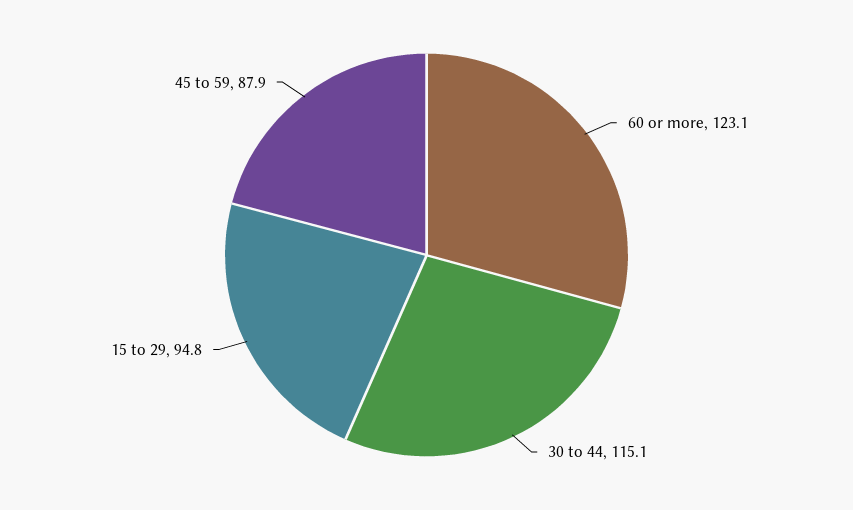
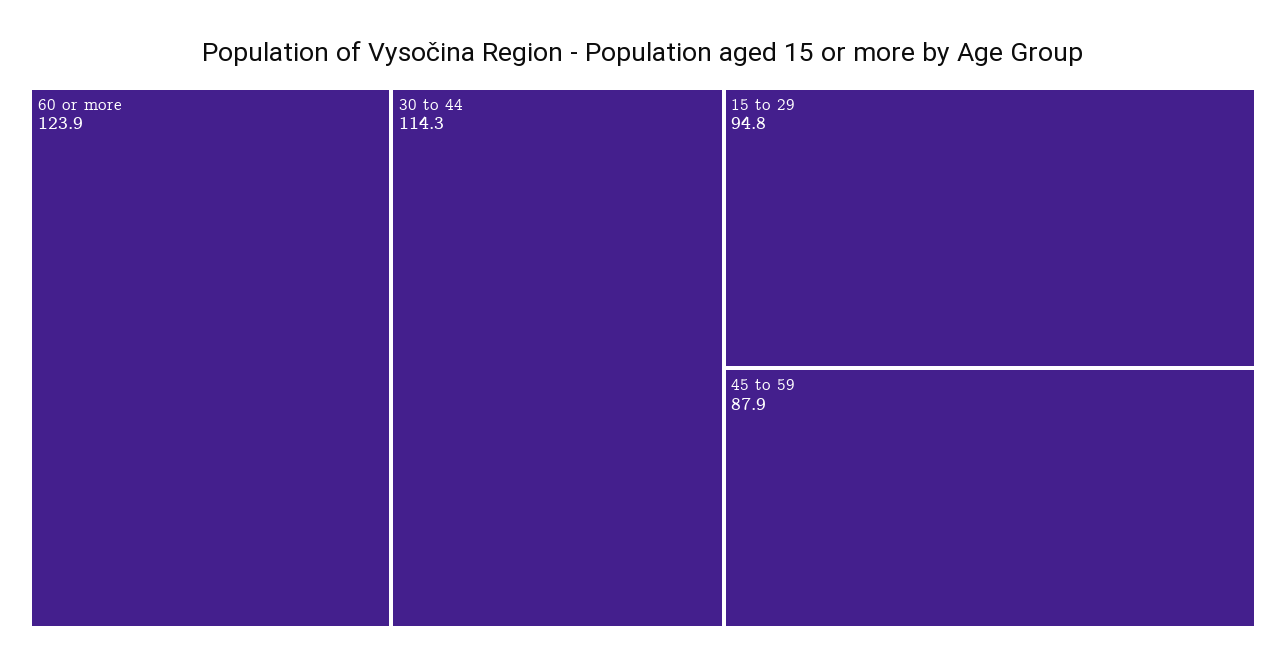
60 or more: 123.1 -> 123.9
30 to 44: 115.1 -> 114.3

